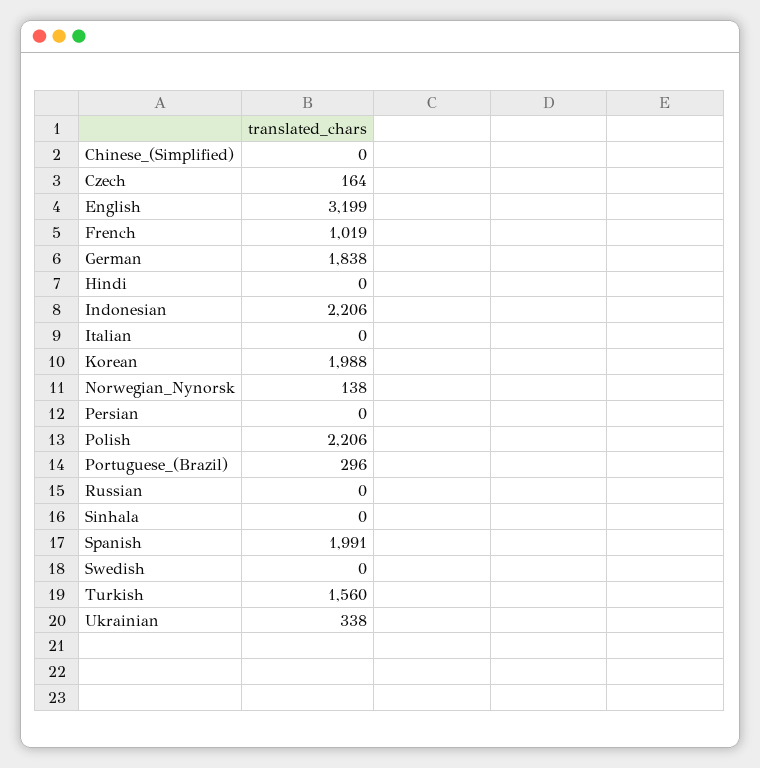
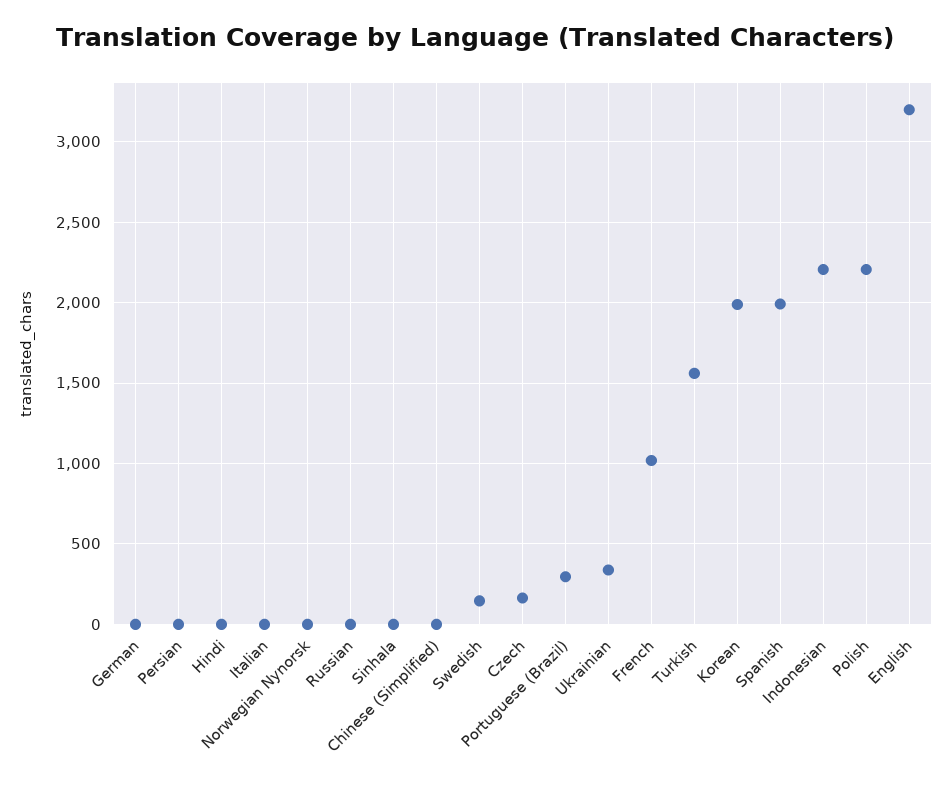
German: 1838 -> 0
Norwegian_Nynorsk: 138 -> 0
Swedish: 0 -> 150

